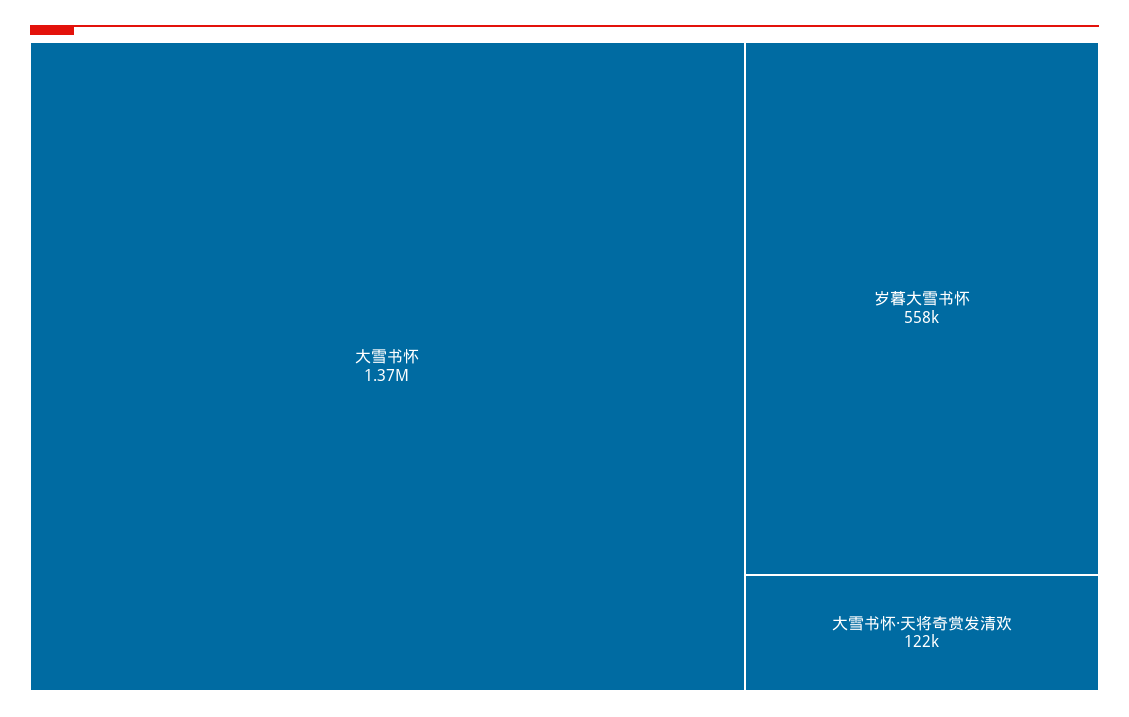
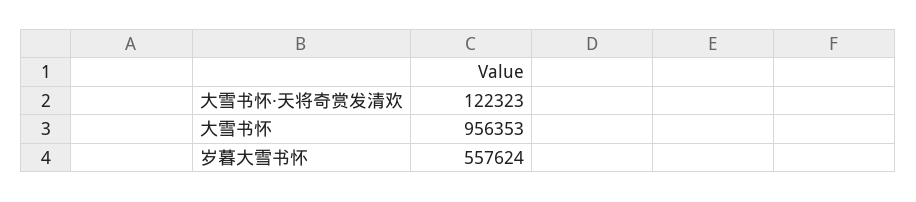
大雪书怀: 1370000 -> 956353

